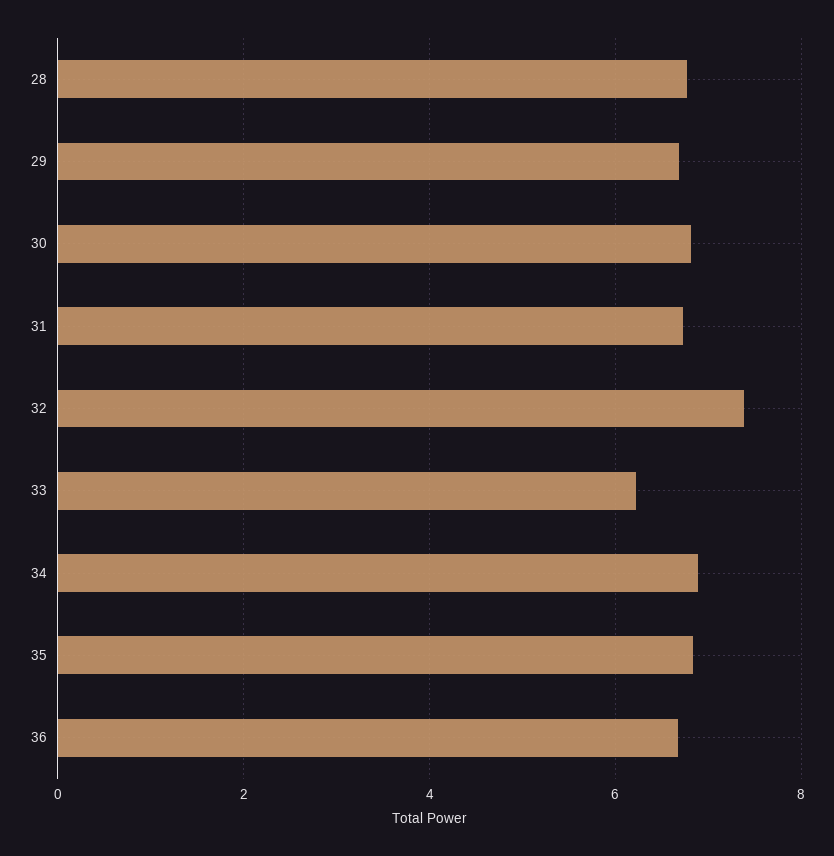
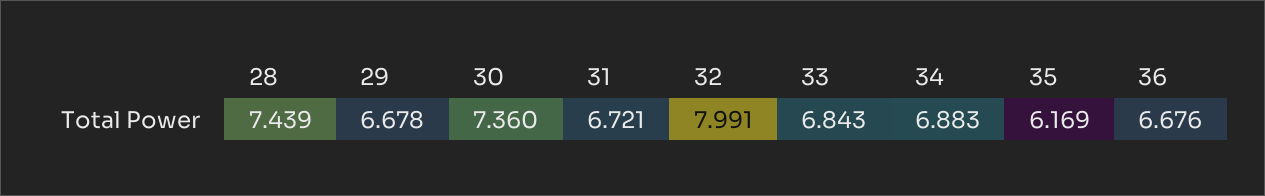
28: 6.8 -> 7.439
30: 6.8 -> 7.36
32: 7.4 -> 7.991
33: 6.2 -> 6.843
35: 6.8 -> 6.169

